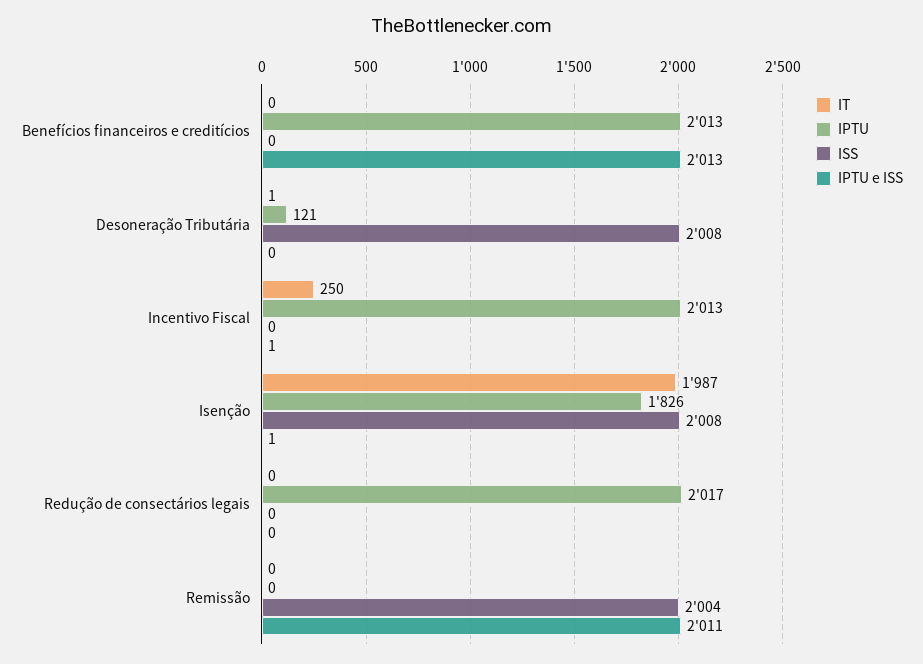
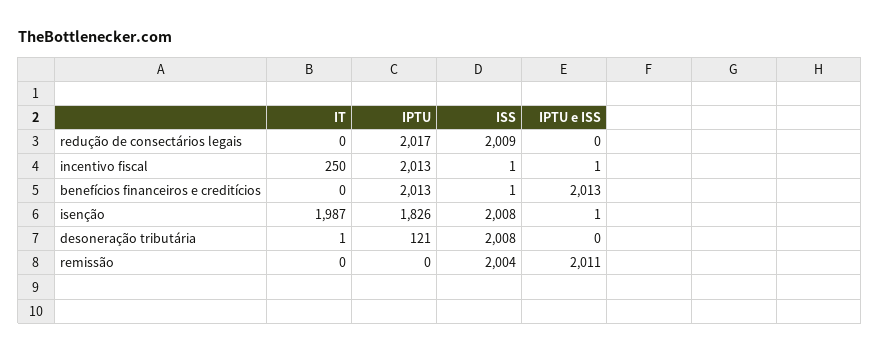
ISS, Benefícios financeiros e creditícios: 0 -> 1
ISS, Incentivo Fiscal: 0 -> 1
ISS, Redução de consectários legais: 0 -> 2009

